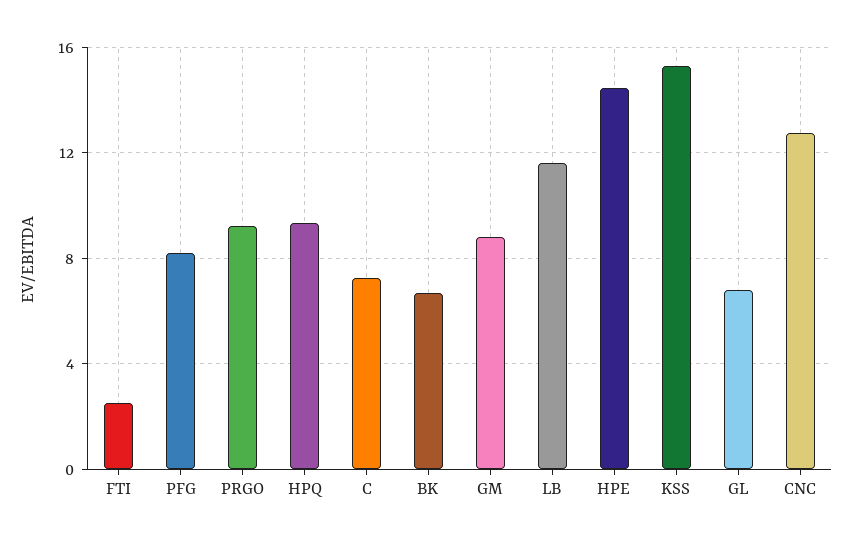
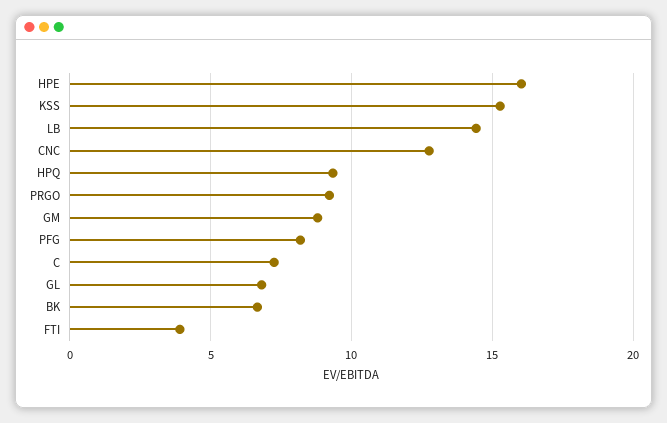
FTI: 2.5 -> 4
LB: 11.5 -> 14.5
HPE: 14.5 -> 16

